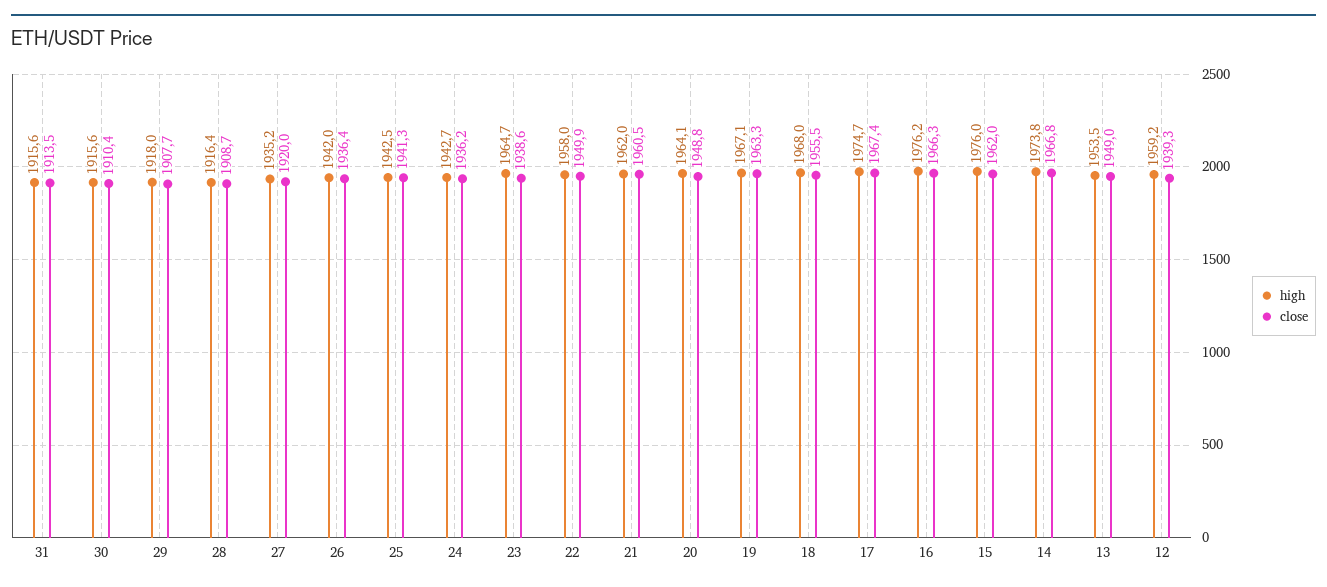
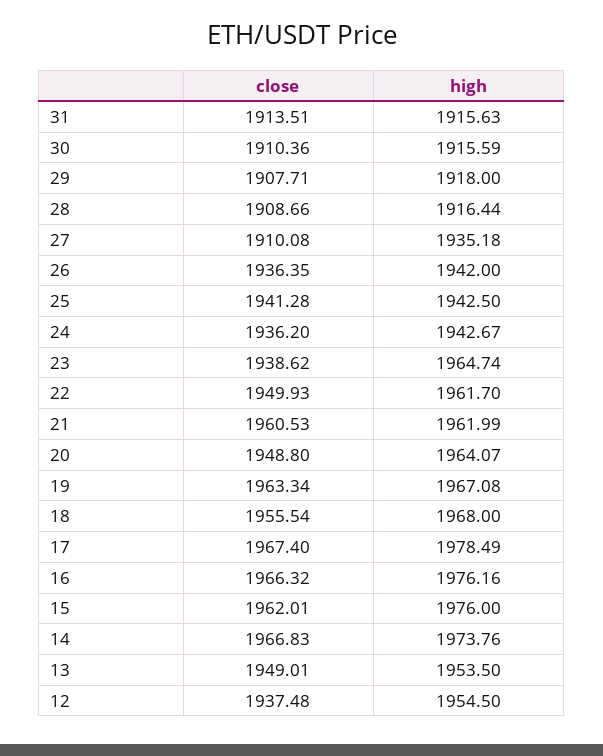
close, 27: 1920 -> 1910.08
high, 22: 1958 -> 1961.7
high, 17: 1974.7 -> 1978.49
high, 12: 1959.2 -> 1954.5
close, 12: 1939.3 -> 1937.48

